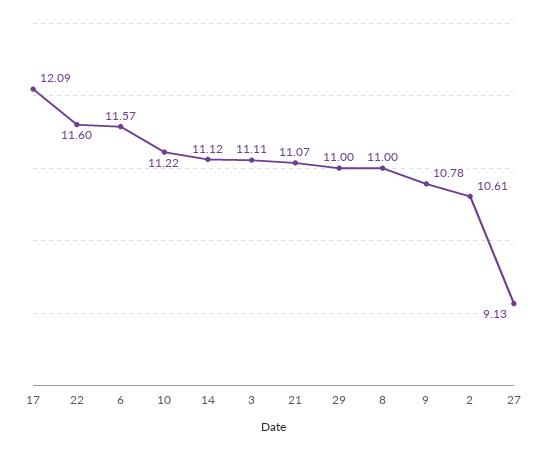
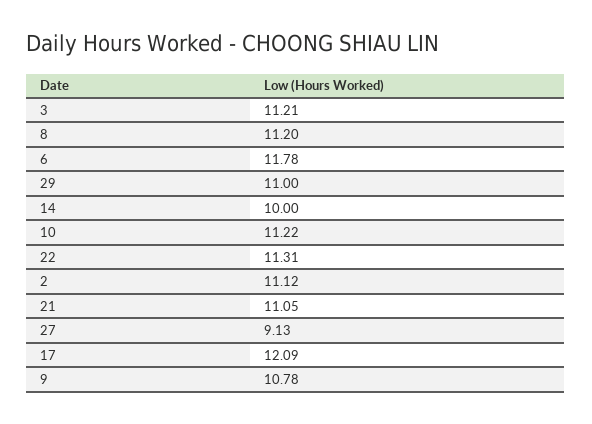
22: 11.6 -> 11.31
6: 11.57 -> 11.78
14: 11.12 -> 10
3: 11.11 -> 11.21
21: 11.07 -> 11.05
8: 11 -> 11.2
2: 10.61 -> 11.12

